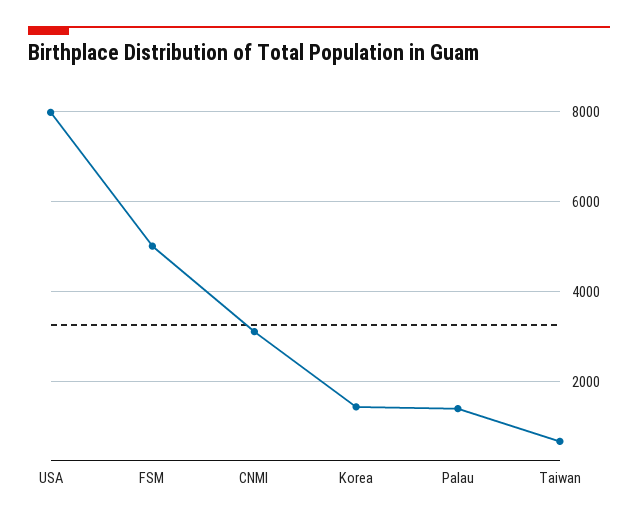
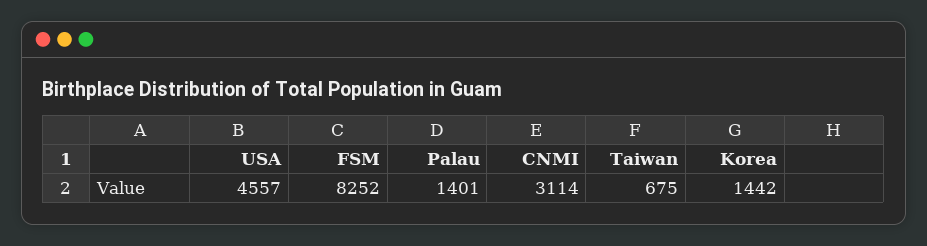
USA: 8000 -> 4557
FSM: 5000 -> 8252

